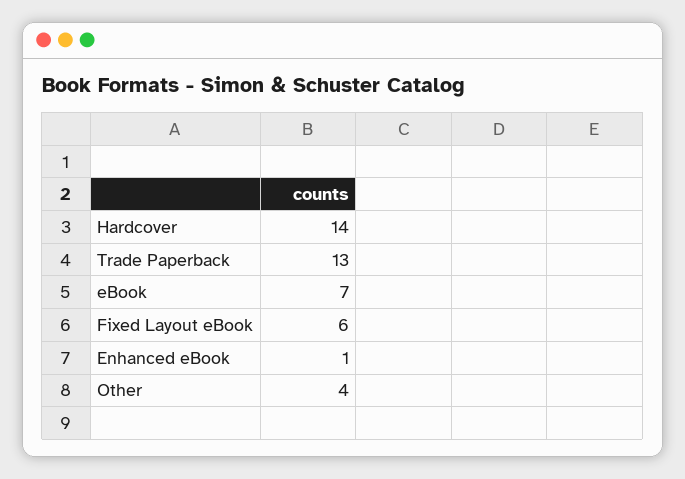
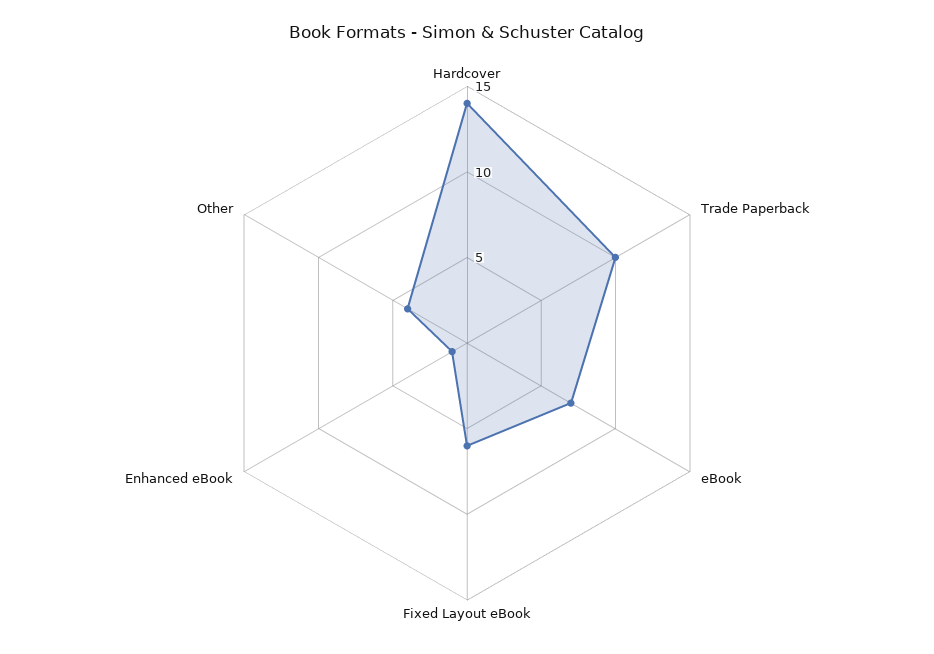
Trade Paperback: 13 -> 10

